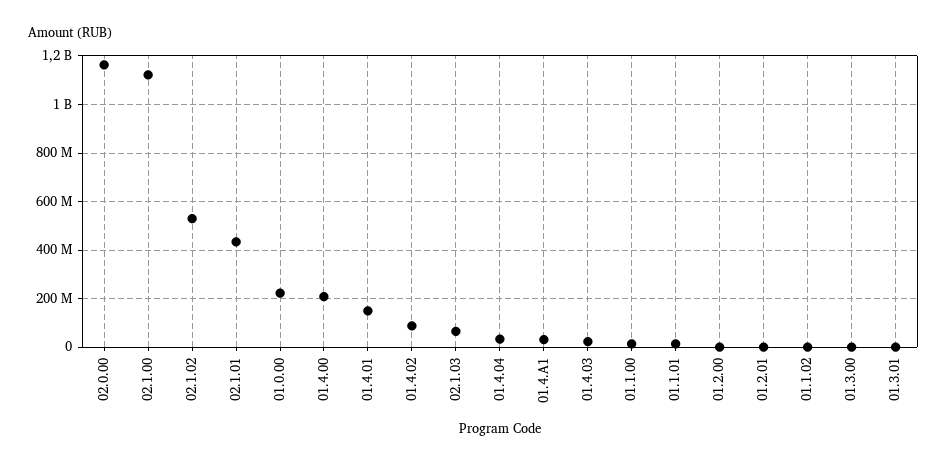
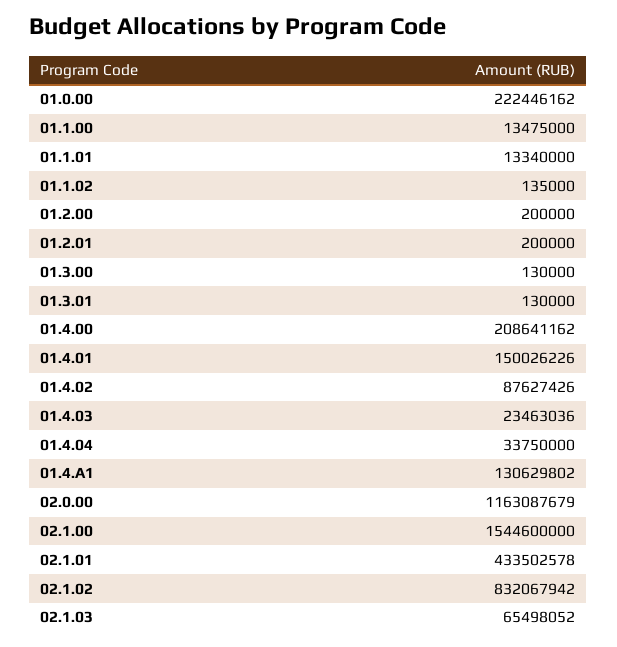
02.1.00: 1125000000 -> 1544600000
02.1.02: 525000000 -> 832067942
01.4.A1: 25000000 -> 130629802

